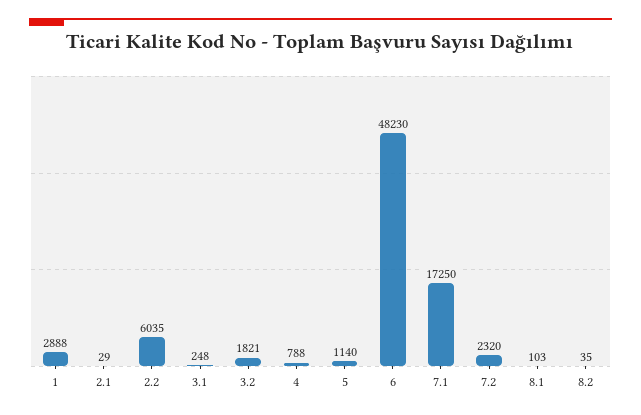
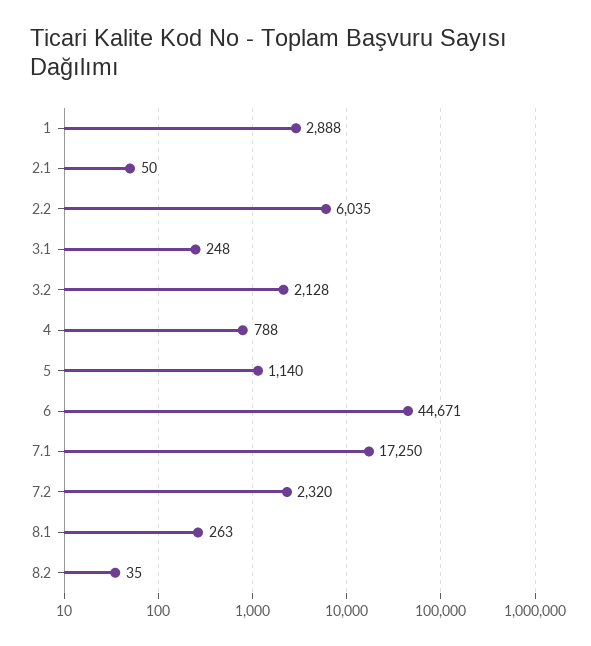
2.1: 29 -> 50
3.2: 1821 -> 2128
6: 48230 -> 44671
8.1: 103 -> 263

